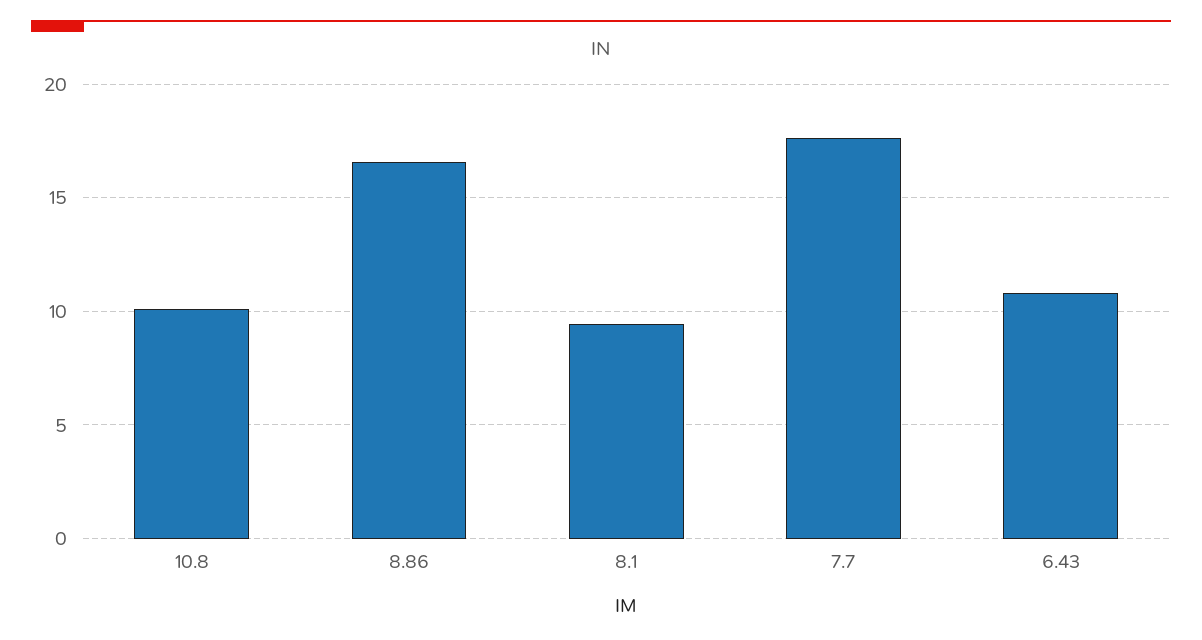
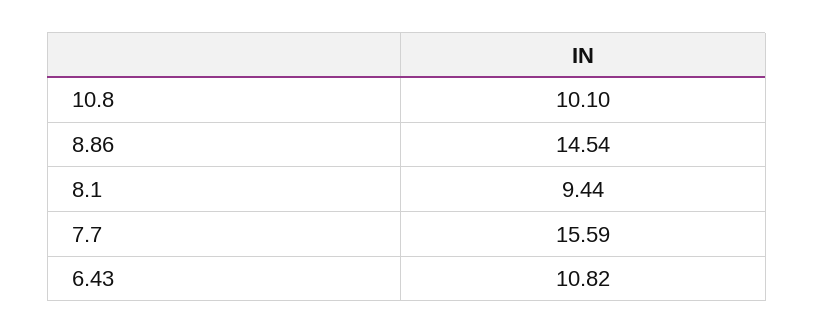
8.86: 16.5 -> 14.54
7.7: 17.5 -> 15.59

